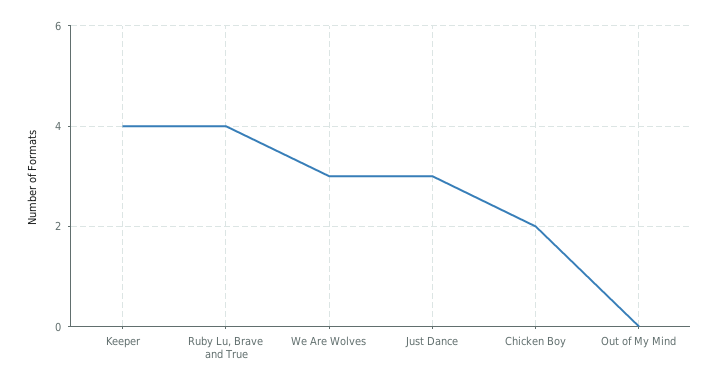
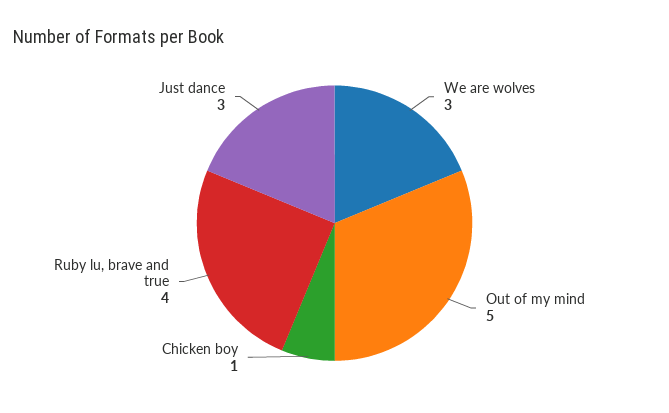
Keeper: 4 -> none
Chicken Boy: 2 -> 1
Out of My Mind: 0 -> 5

